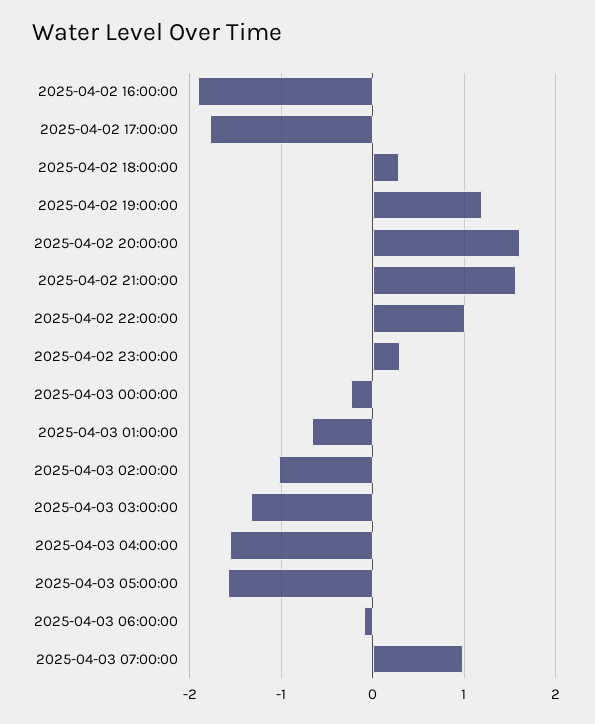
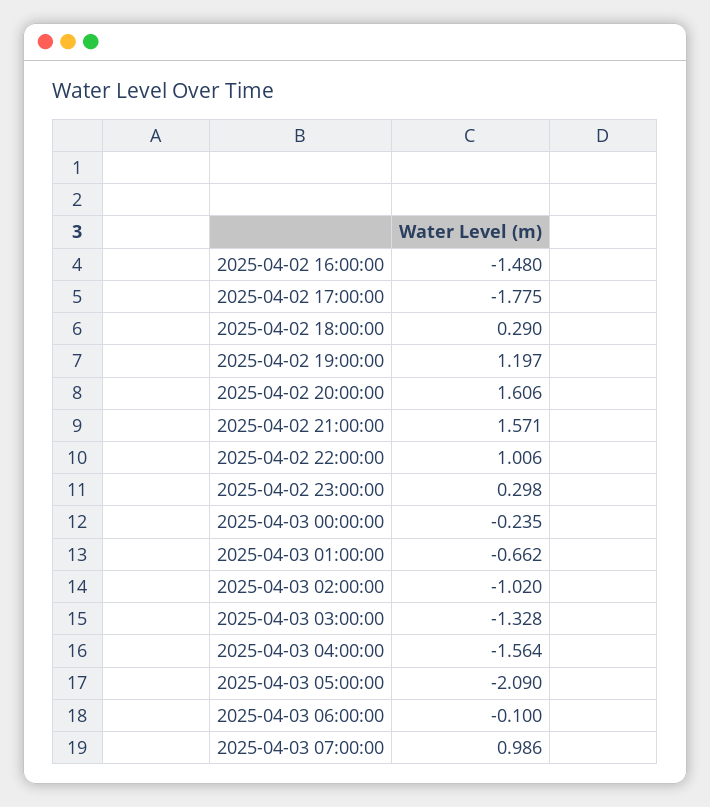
2025-04-02 16:00:00: -1.9 -> -1.48
2025-04-03 05:00:00: -1.6 -> -2.09

